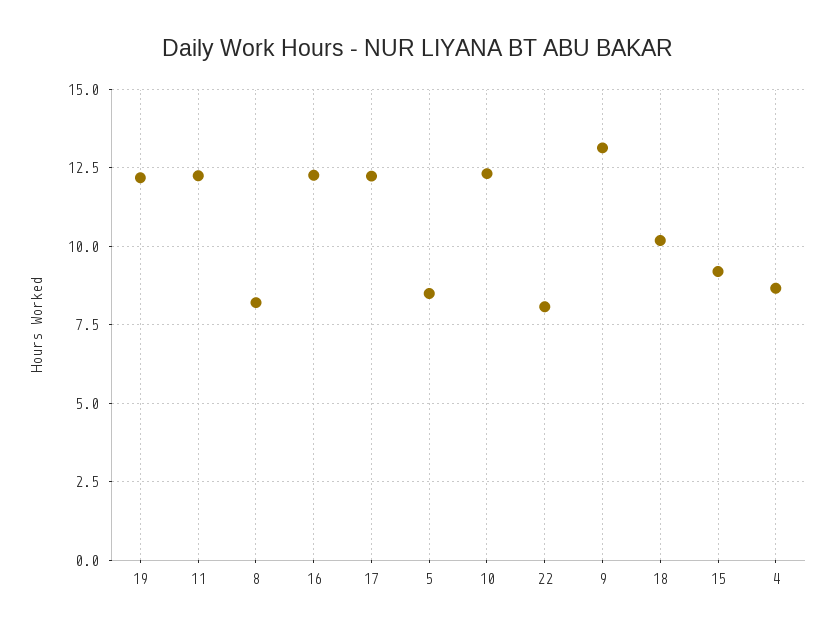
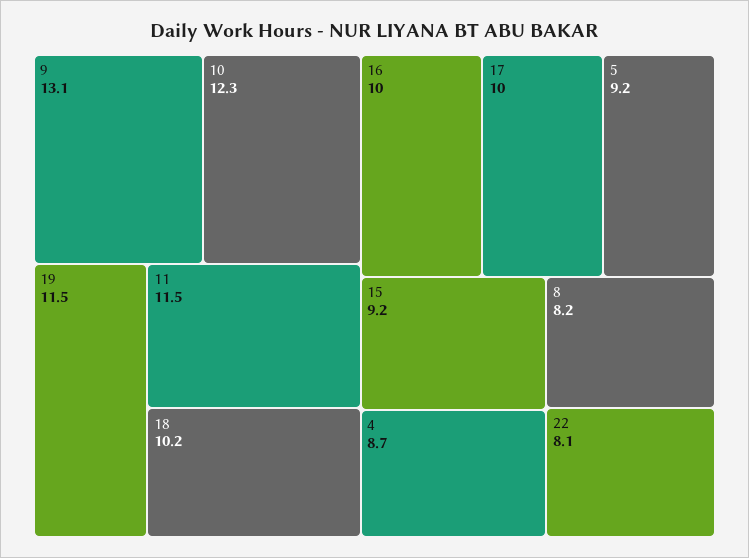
19: 12.25 -> 11.5
11: 12.25 -> 11.5
16: 12.25 -> 10
17: 12.25 -> 10
5: 8.5 -> 9.2

